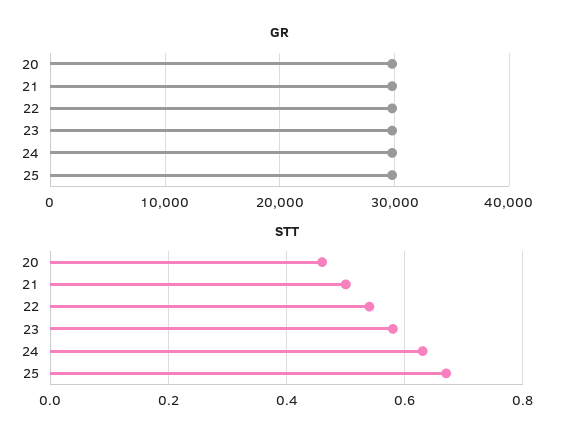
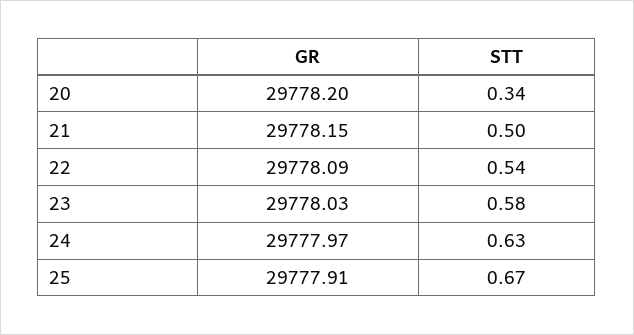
STT, 20: 0.45 -> 0.34

